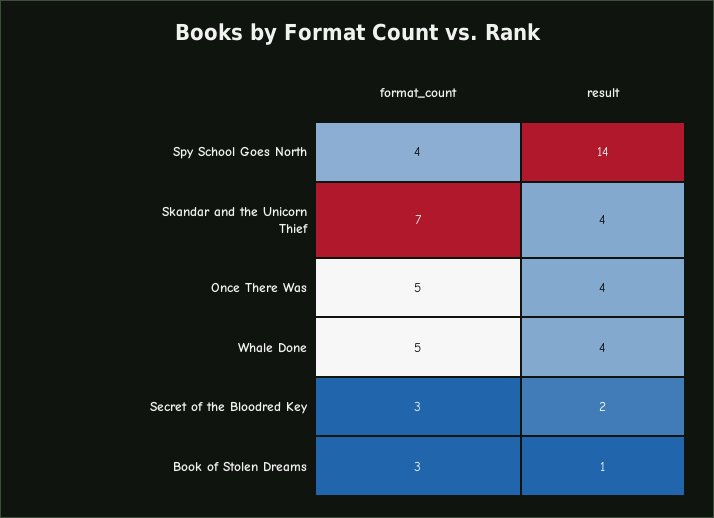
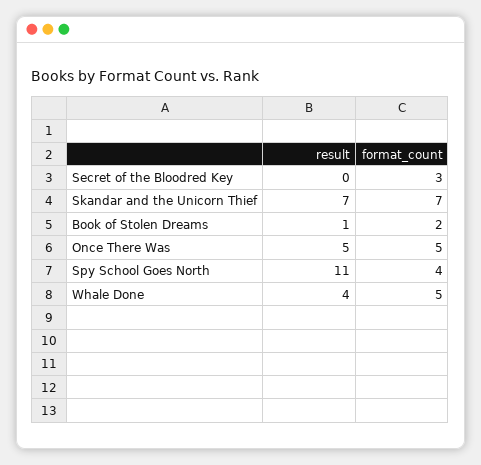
result, Spy School Goes North: 14 -> 11
result, Skandar and the Unicorn Thief: 4 -> 7
result, Once There Was: 4 -> 5
result, Secret of the Bloodred Key: 2 -> 0
format_count, Book of Stolen Dreams: 3 -> 2

